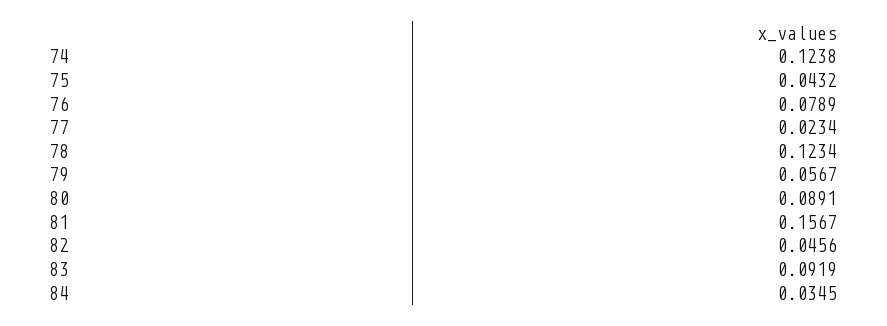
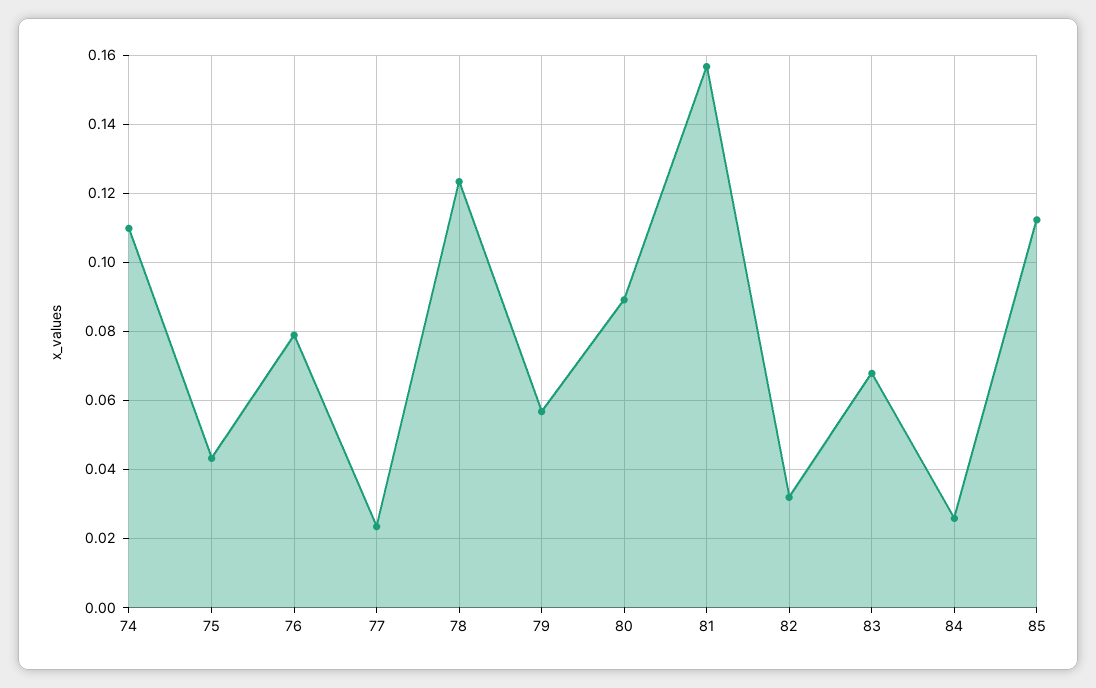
74: 0.1238 -> 0.11
82: 0.0456 -> 0.032
83: 0.0919 -> 0.068
84: 0.0345 -> 0.026
85: none -> 0.112

